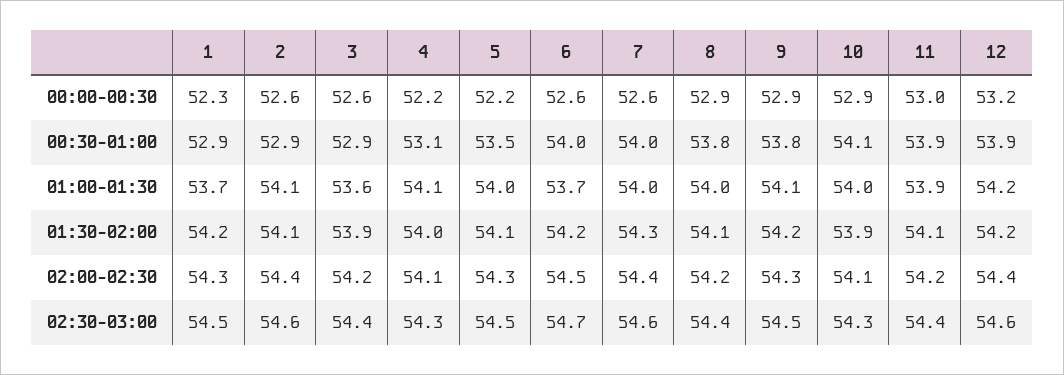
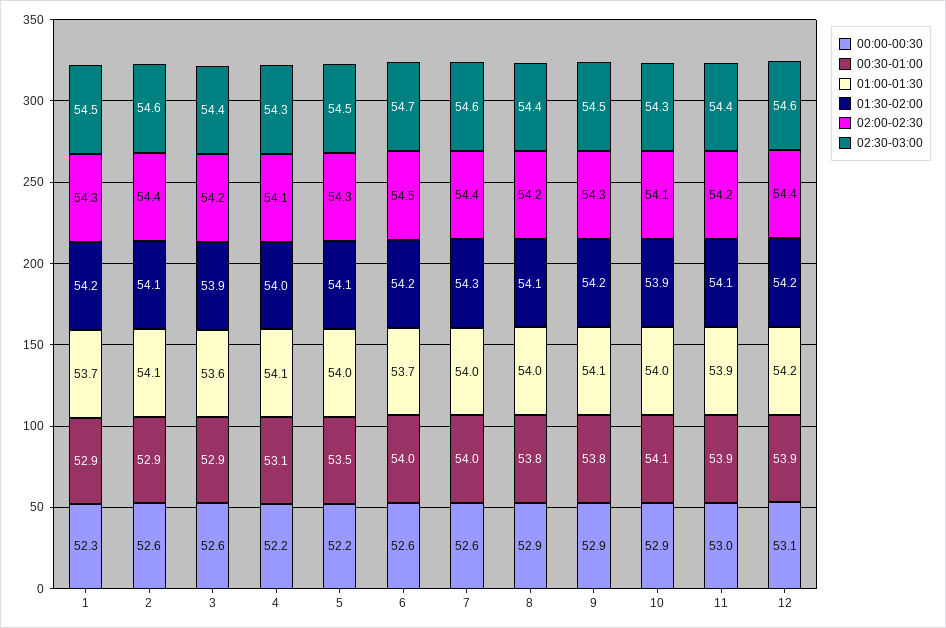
00:00-00:30, 12: 53.2 -> 53.1

